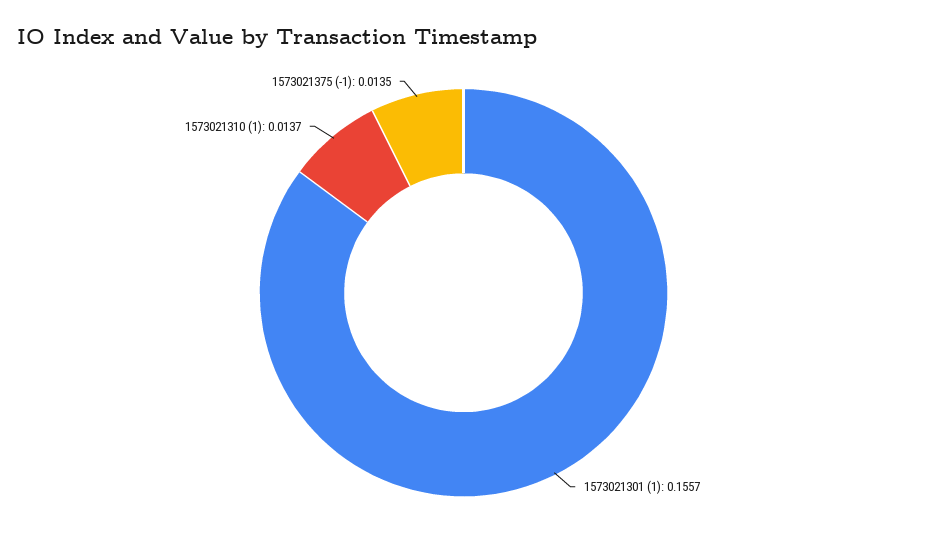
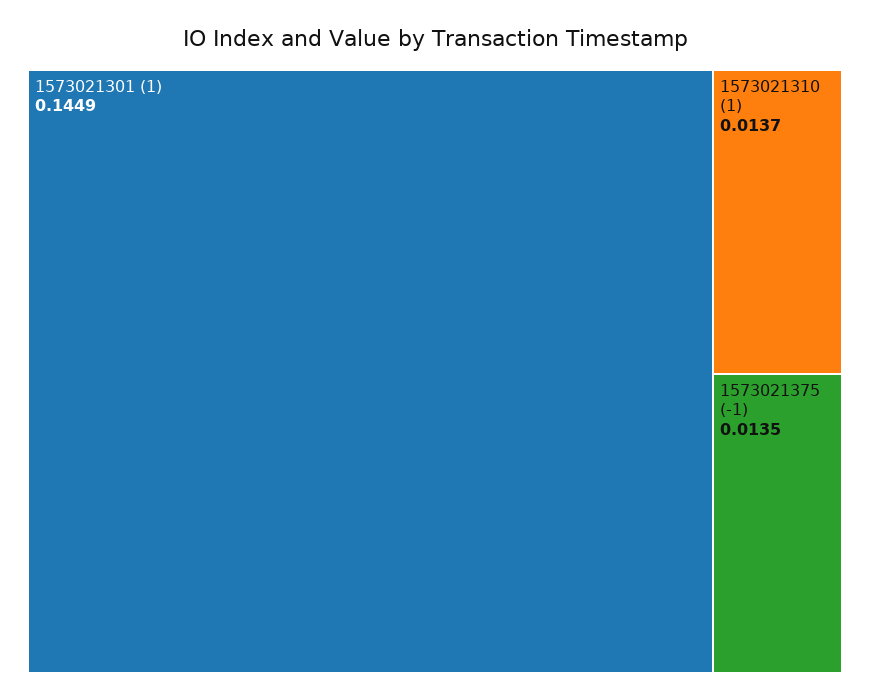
1573021301 (1): 0.1557 -> 0.1449

